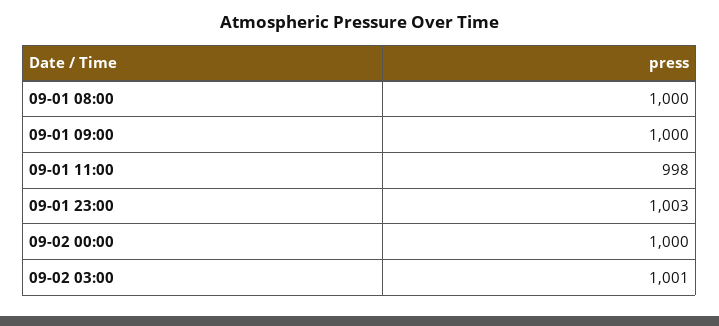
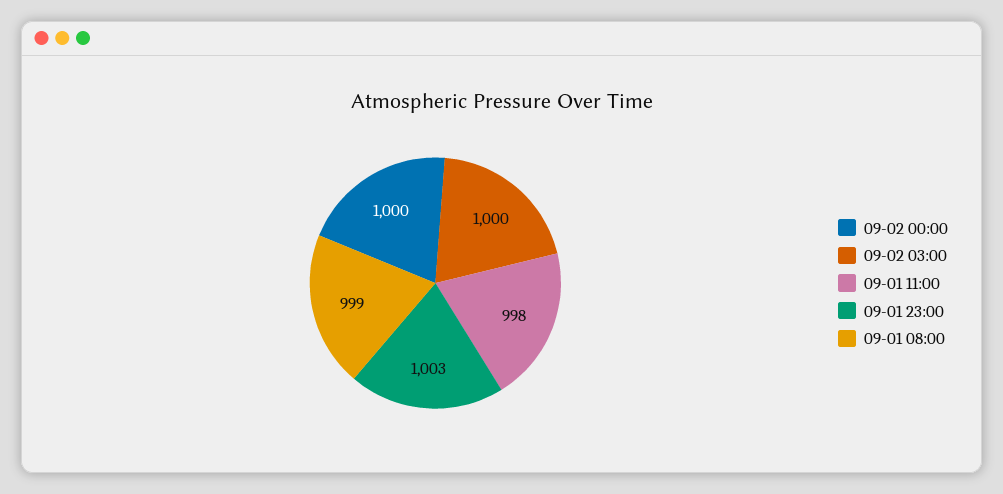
09-01 08:00: 1000 -> 999
09-01 09:00: 1000 -> none
09-02 03:00: 1001 -> 1000

